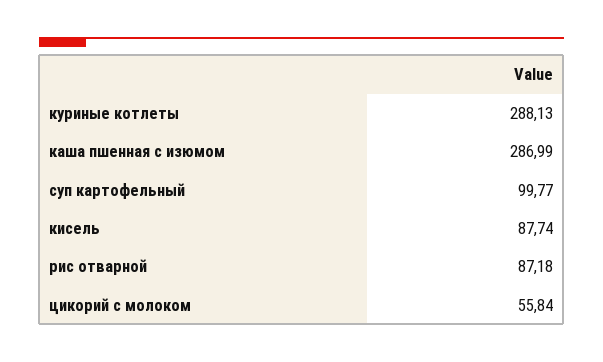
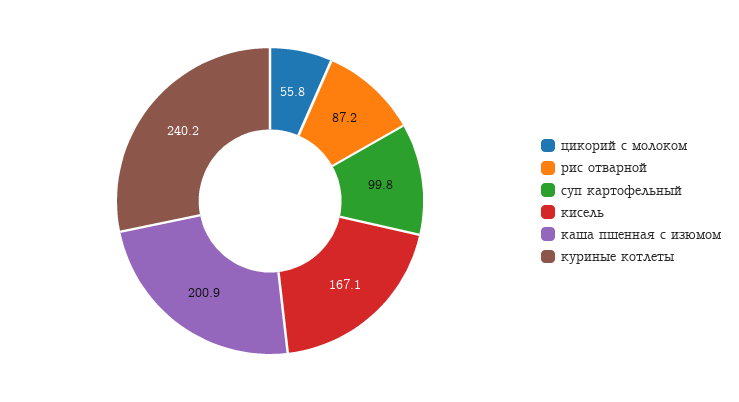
куриные котлеты: 288.13 -> 240.2
каша пшенная с изюмом: 286.99 -> 200.9
кисель: 87.74 -> 167.1

